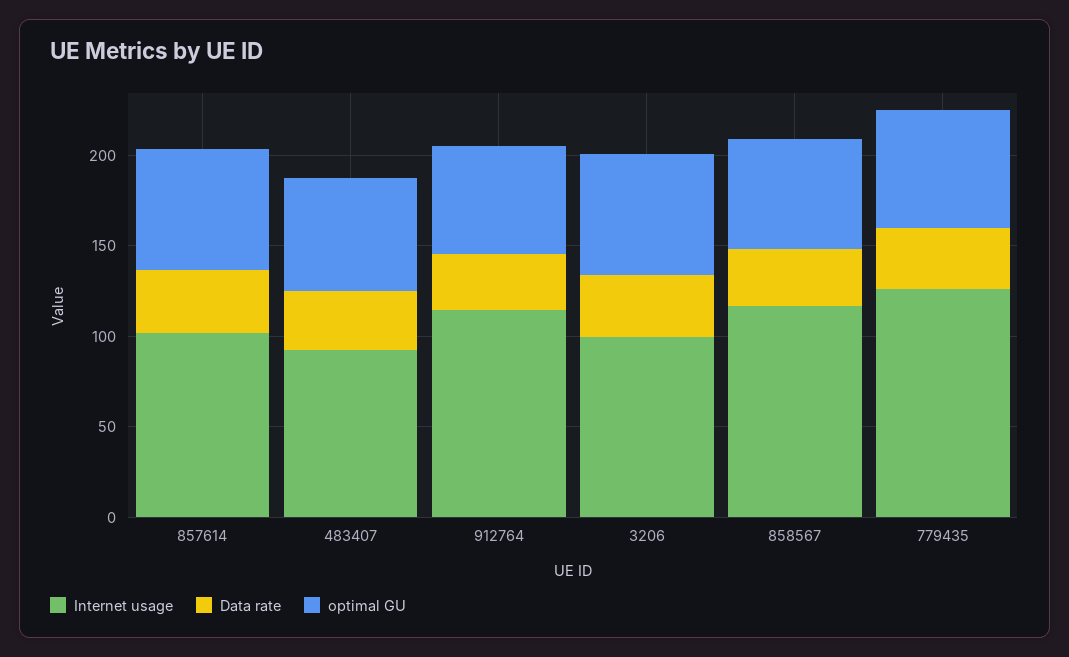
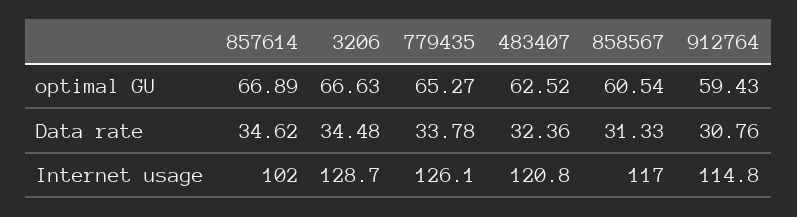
Internet usage, 483407: 90 -> 120.8
Internet usage, 3206: 100 -> 128.7

